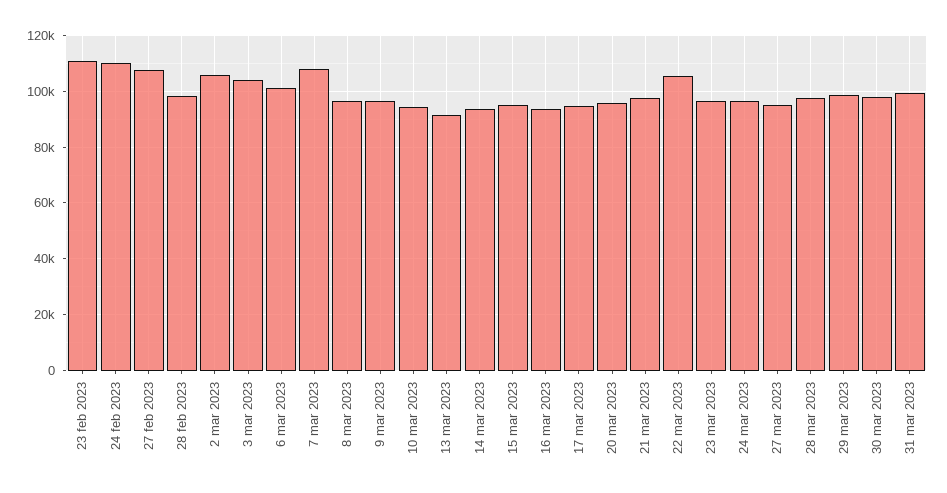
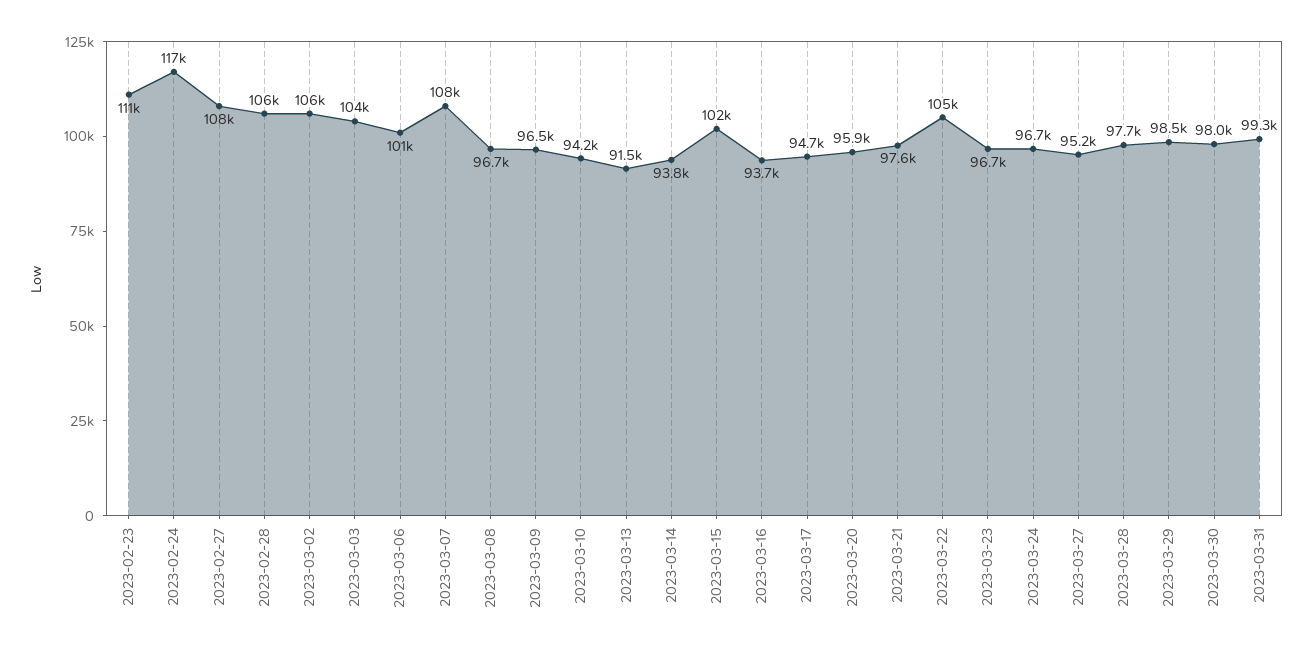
24 feb 2023: 110000 -> 117000
28 feb 2023: 97500 -> 106000
15 mar 2023: 95000 -> 102000

